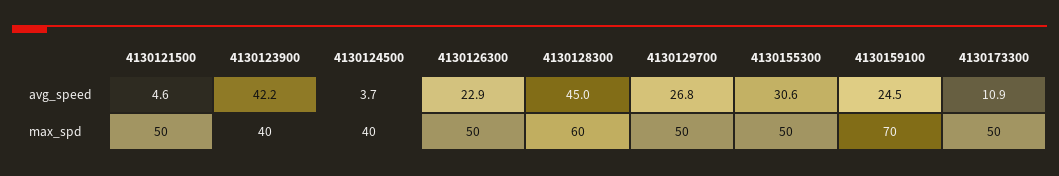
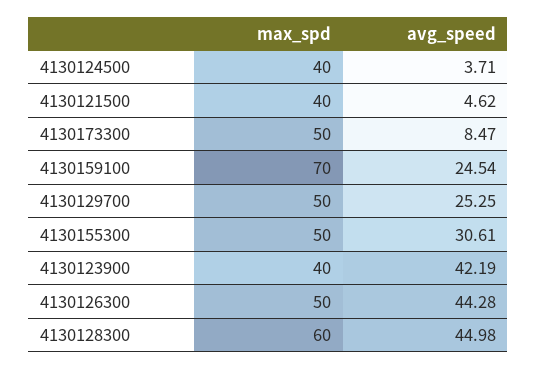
4130126300, avg_speed: 22.9 -> 44.28
4130129700, avg_speed: 26.8 -> 25.25
4130173300, avg_speed: 10.9 -> 8.47
4130121500, max_spd: 50 -> 40

